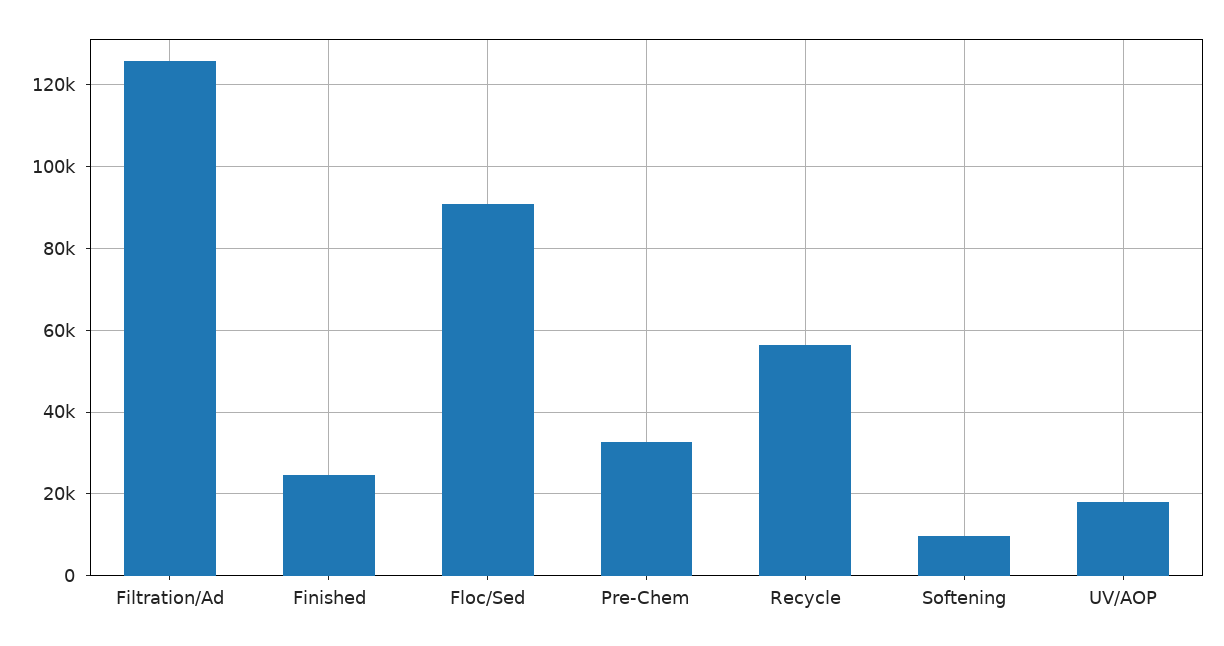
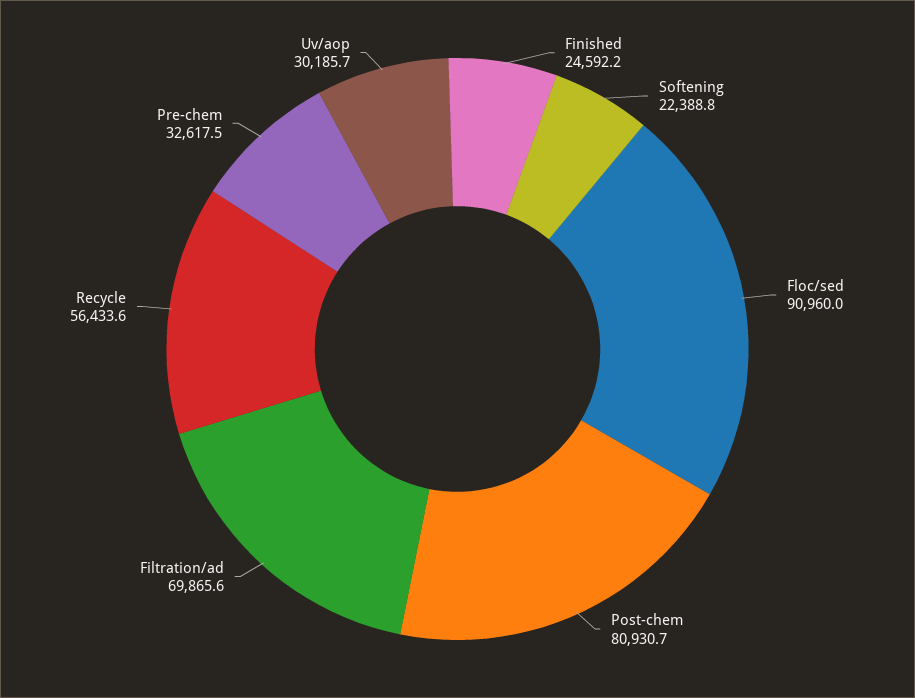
Filtration/Ad: 126000 -> 69865.6
Softening: 10000 -> 22388.8
UV/AOP: 18000 -> 30185.7
Post-chem: none -> 80930.7

